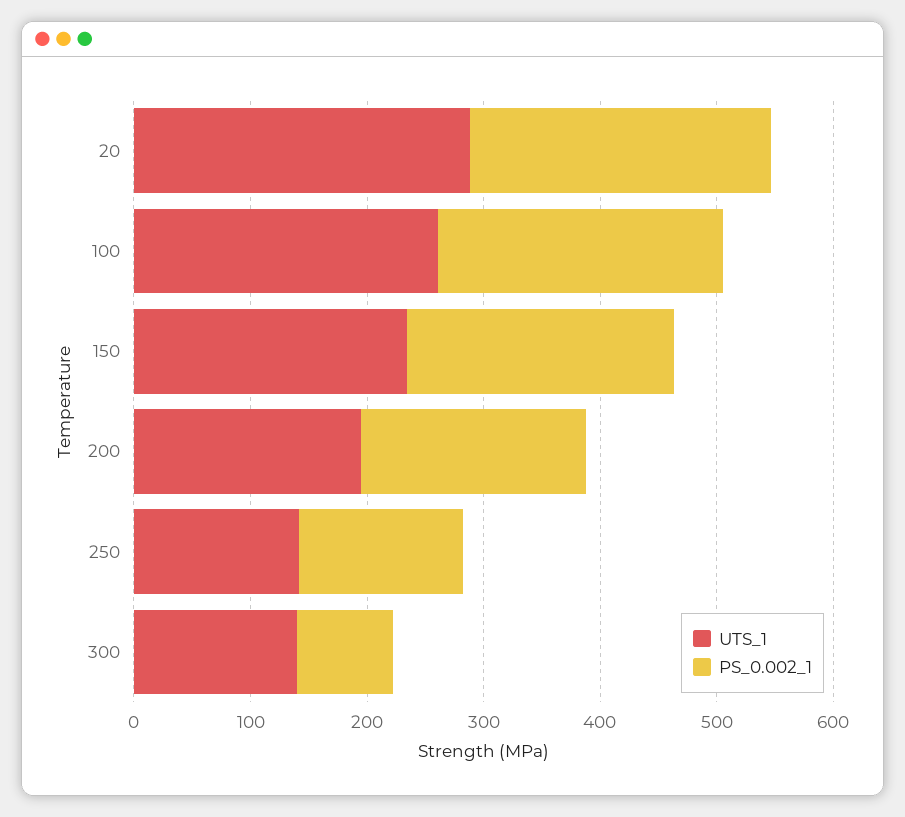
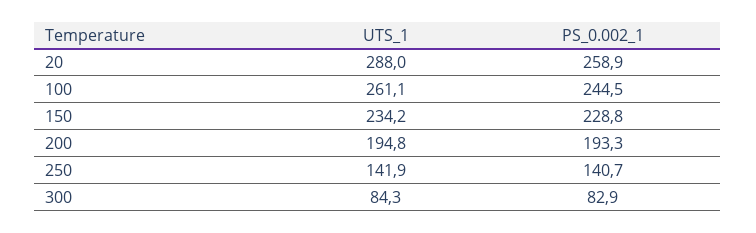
UTS_1, 300: 140 -> 84.3

